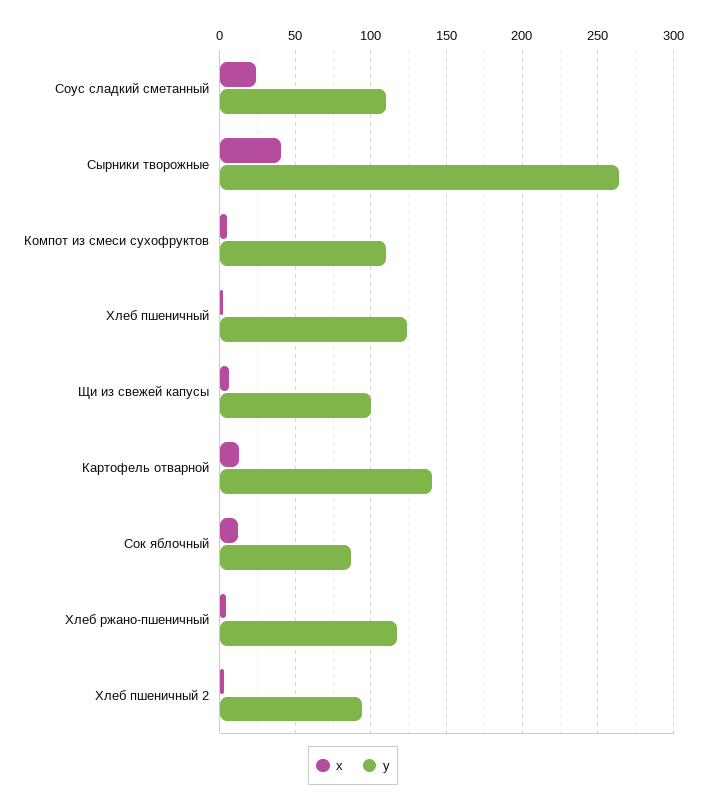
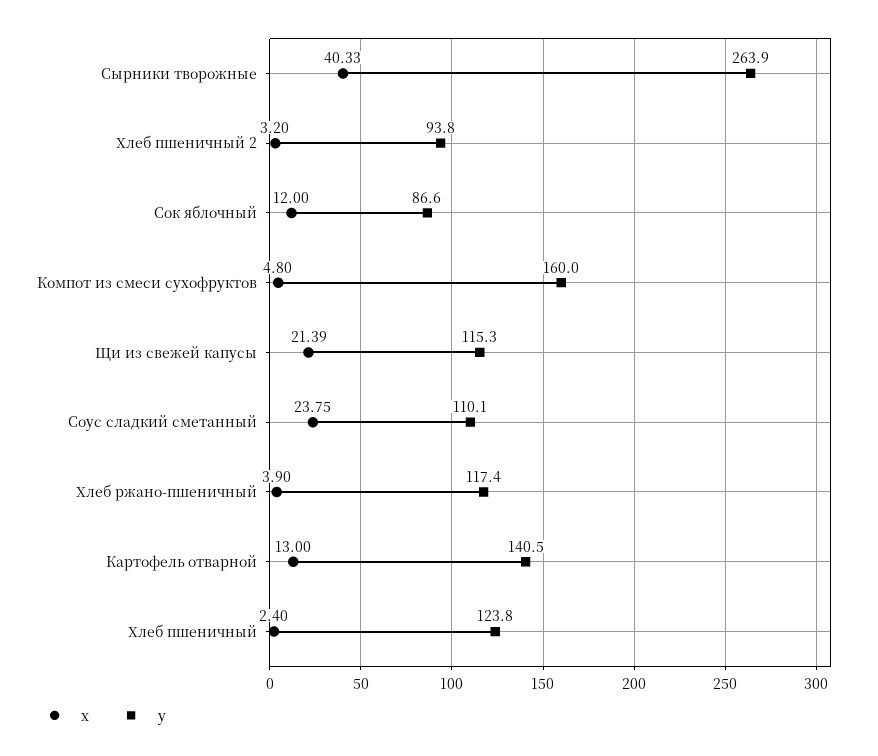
y, Компот из смеси сухофруктов: 110 -> 160
x, Щи из свежей капусы: 5 -> 21.39
y, Щи из свежей капусы: 100 -> 115.3

